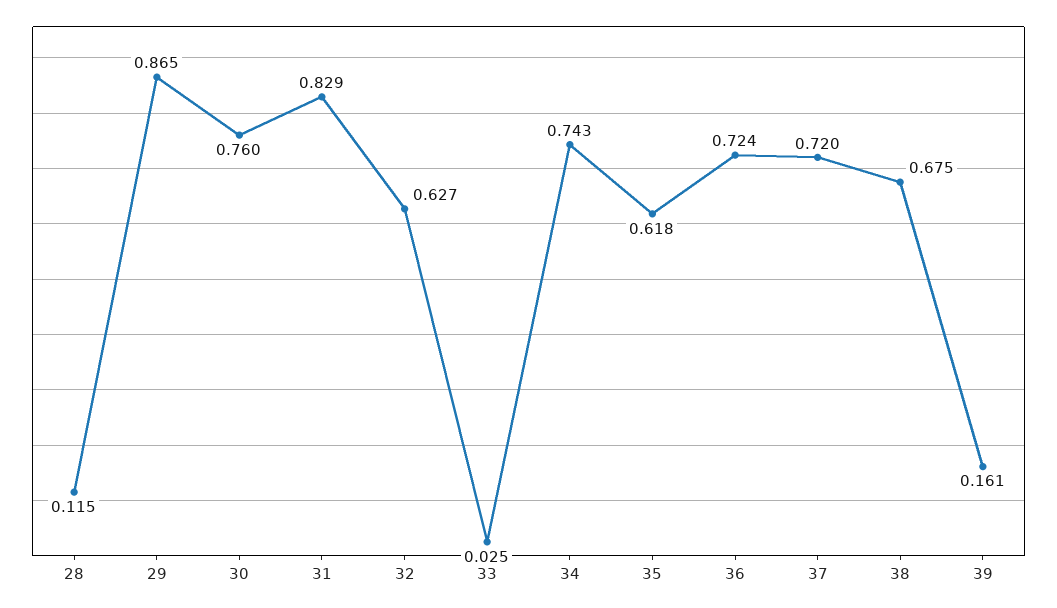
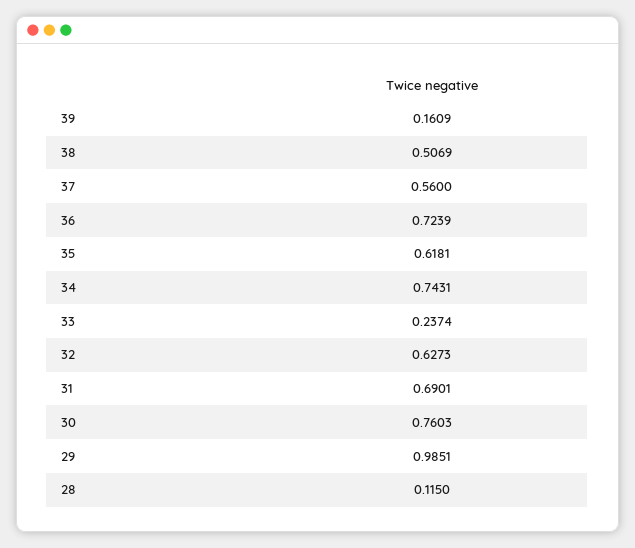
29: 0.865 -> 0.9851
31: 0.829 -> 0.6901
33: 0.025 -> 0.2374
37: 0.72 -> 0.56
38: 0.675 -> 0.5069

